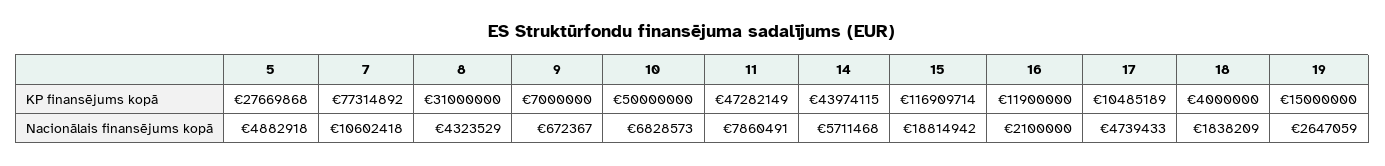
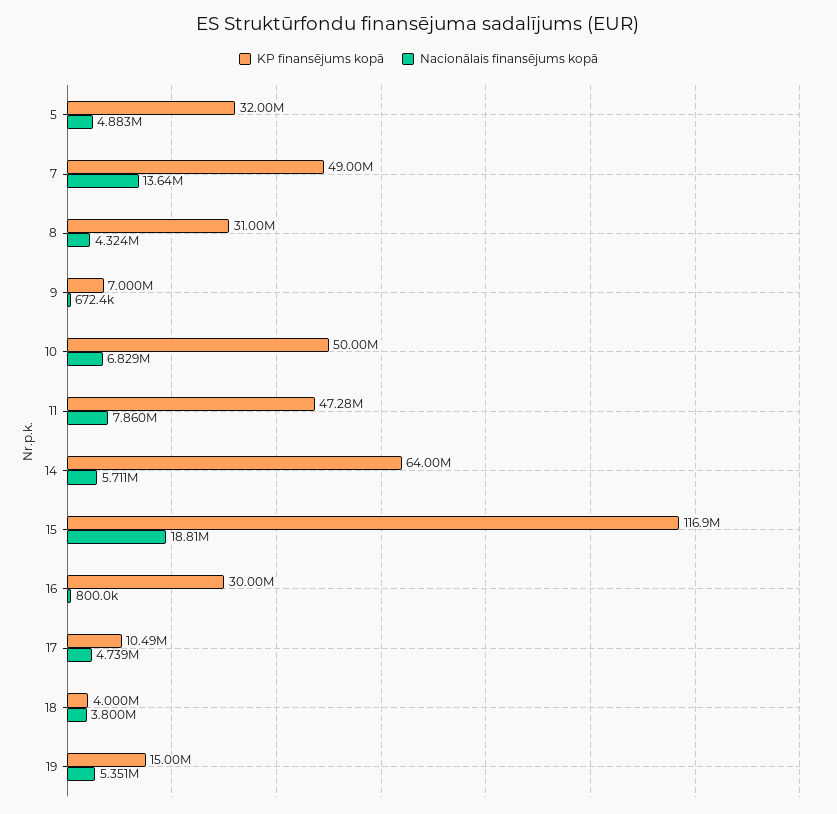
KP finansējums kopā, 5: 27669868 -> 32000000
KP finansējums kopā, 7: 77314892 -> 49000000
KP finansējums kopā, 14: 43974115 -> 64000000
KP finansējums kopā, 16: 11900000 -> 30000000
Nacionālais finansējums kopā, 7: 10602418 -> 13640000
Nacionālais finansējums kopā, 16: 2100000 -> 800000
Nacionālais finansējums kopā, 18: 1838209 -> 3800000
Nacionālais finansējums kopā, 19: 2647059 -> 5351000

